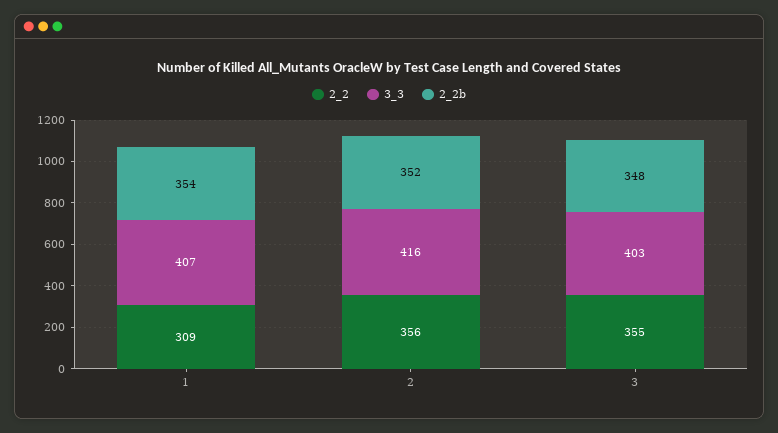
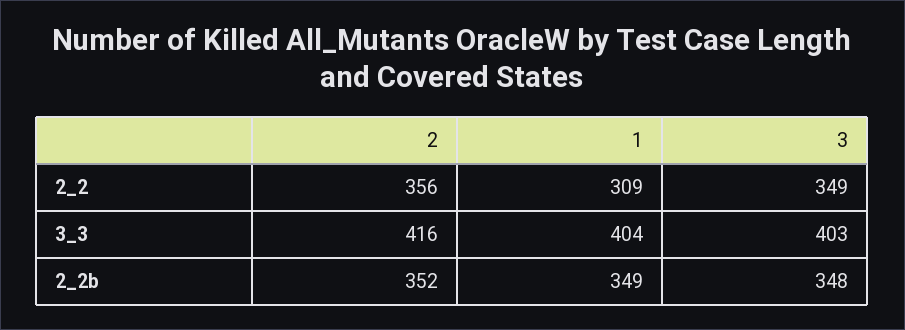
3_3, 1: 407 -> 404
2_2b, 1: 354 -> 349
2_2, 3: 355 -> 349

